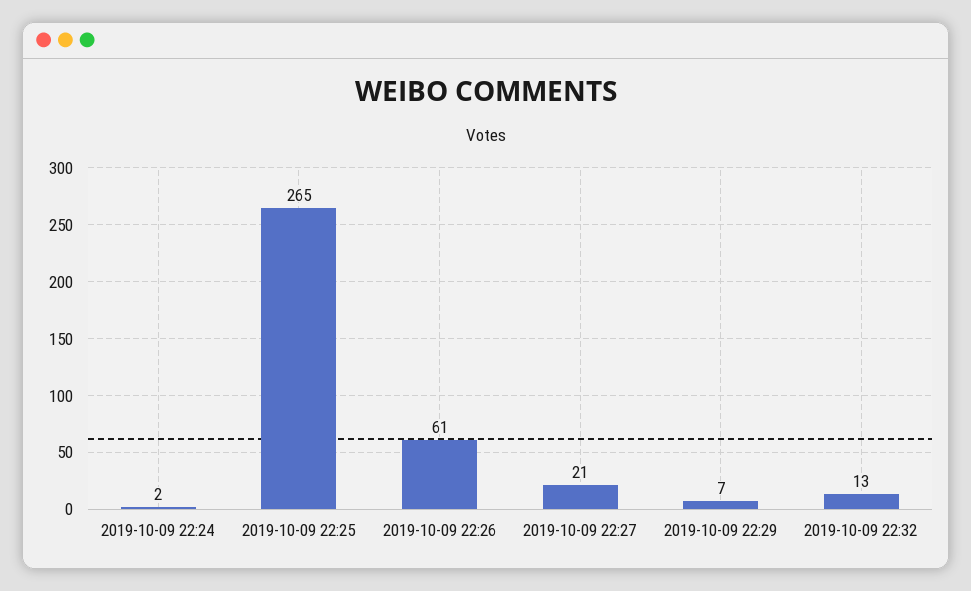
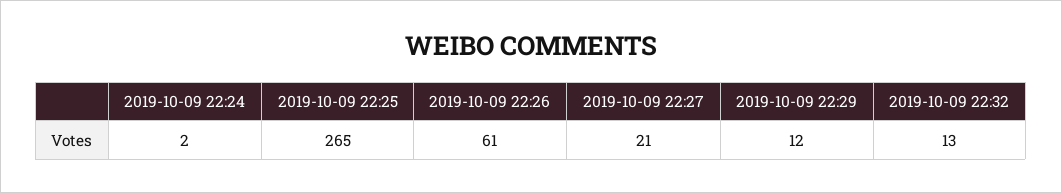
2019-10-09 22:29: 7 -> 12

